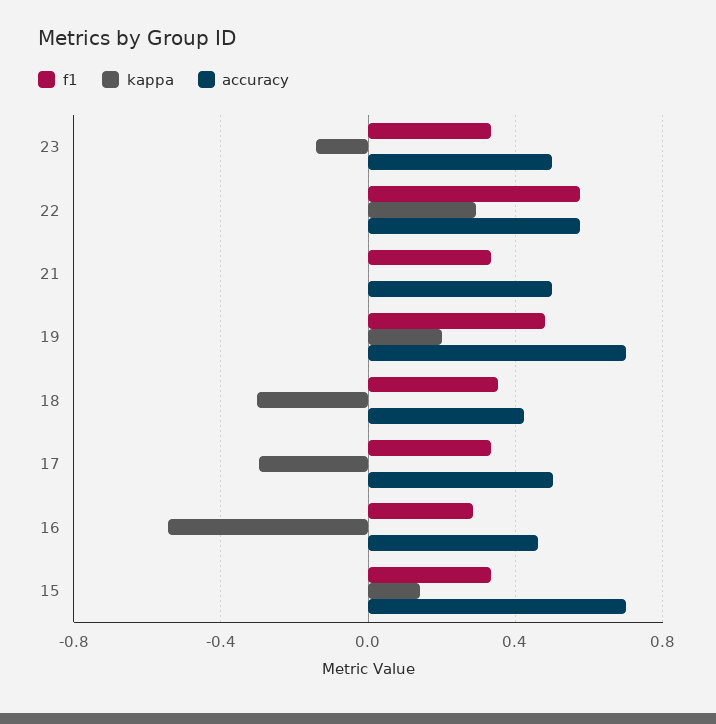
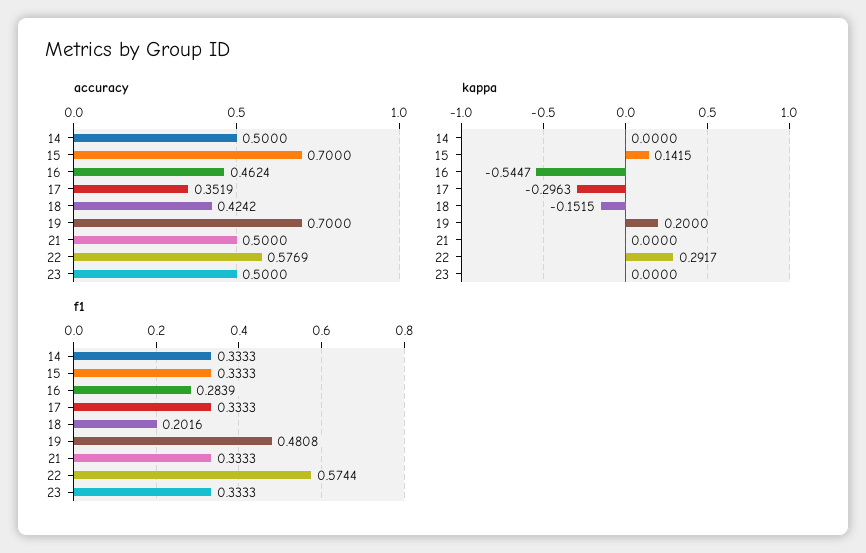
kappa, 23: -0.15 -> 0
f1, 18: 0.35 -> 0.2016
kappa, 18: -0.3 -> -0.1515
accuracy, 17: 0.5 -> 0.3519
accuracy, 14: none -> 0.5
kappa, 14: none -> 0
f1, 14: none -> 0.3333

